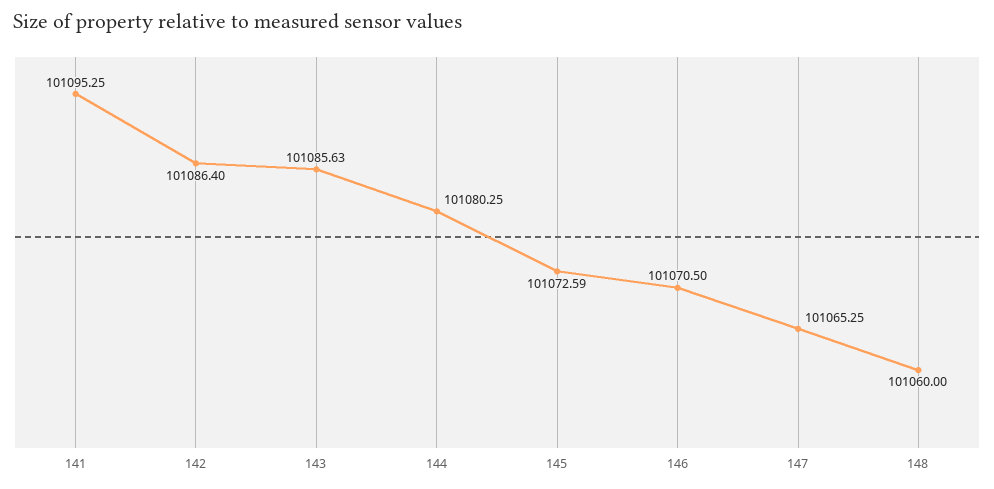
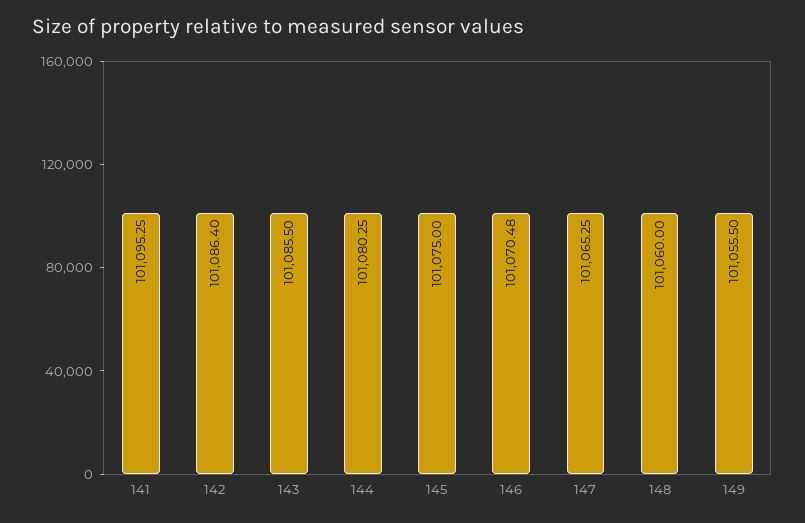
143: 101085.63 -> 101085.5
145: 101072.59 -> 101075
146: 101070.5 -> 101070.48
149: none -> 101055.5

